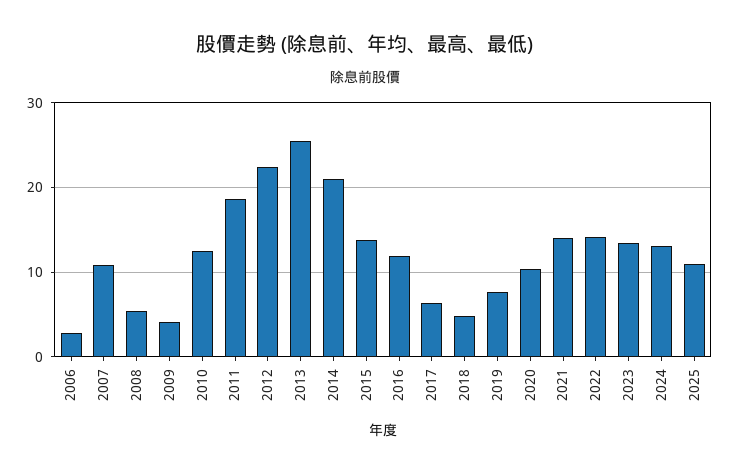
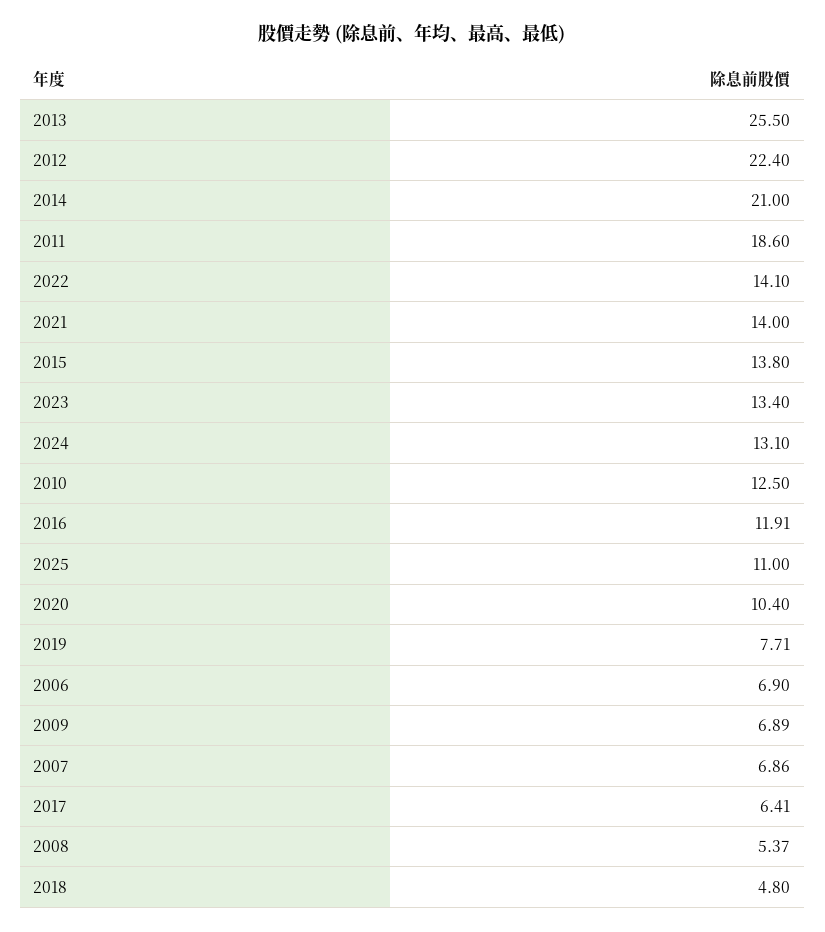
2006: 3 -> 6.9
2007: 11 -> 6.86
2009: 4 -> 6.89

